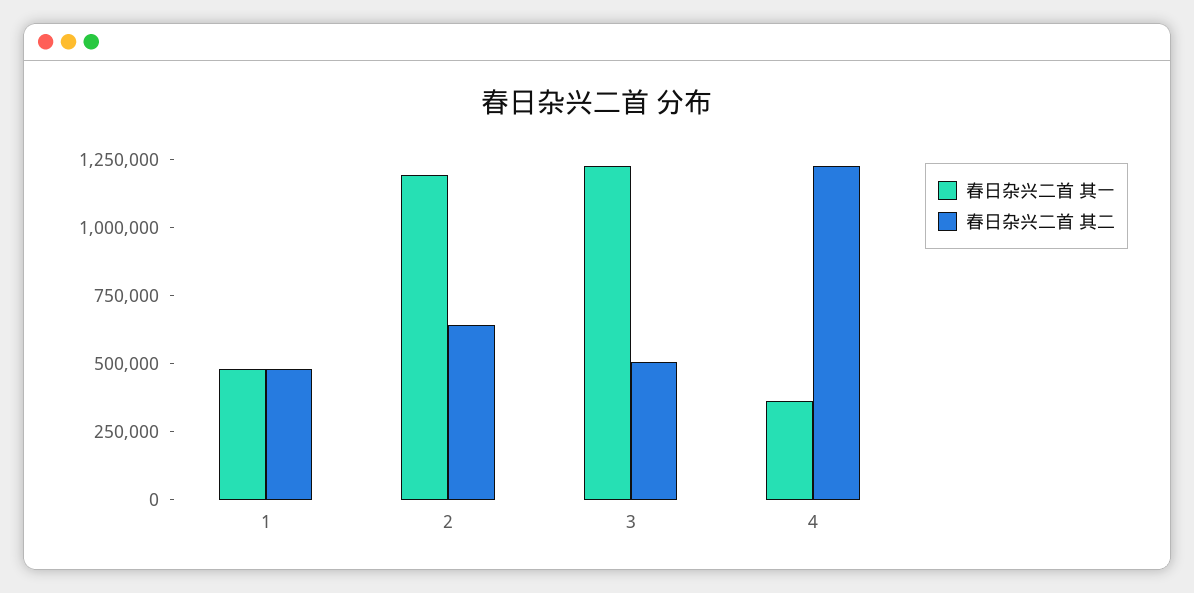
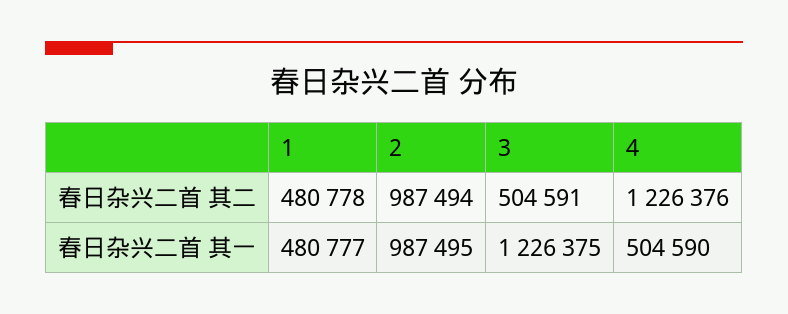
春日杂兴二首 其一, 2: 1200000 -> 987495
春日杂兴二首 其二, 2: 650000 -> 987494
春日杂兴二首 其一, 4: 350000 -> 504590

